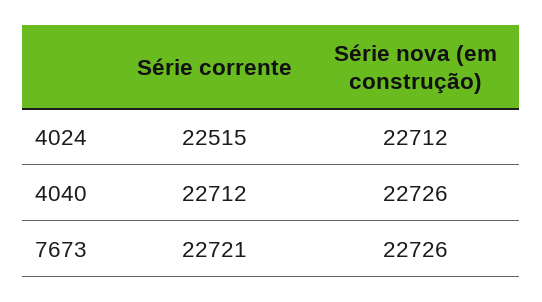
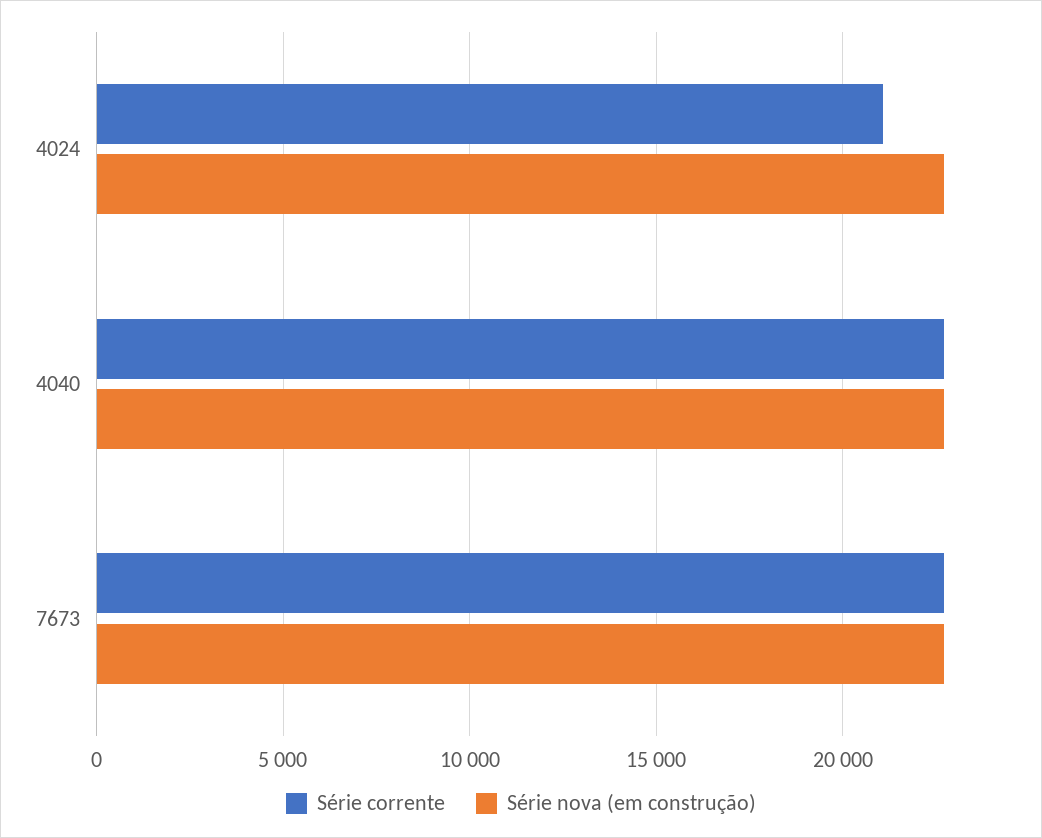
Série corrente, 4024: 22515 -> 21000

